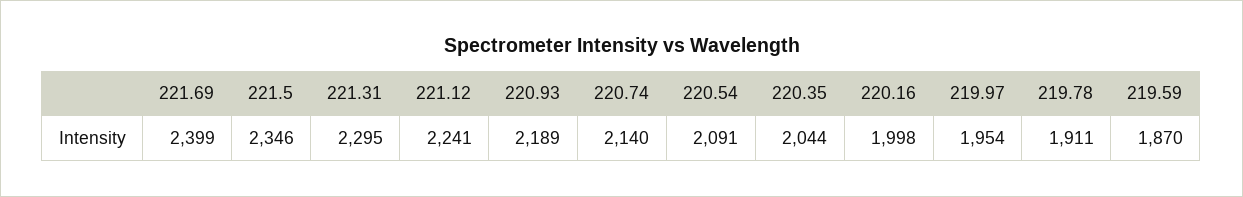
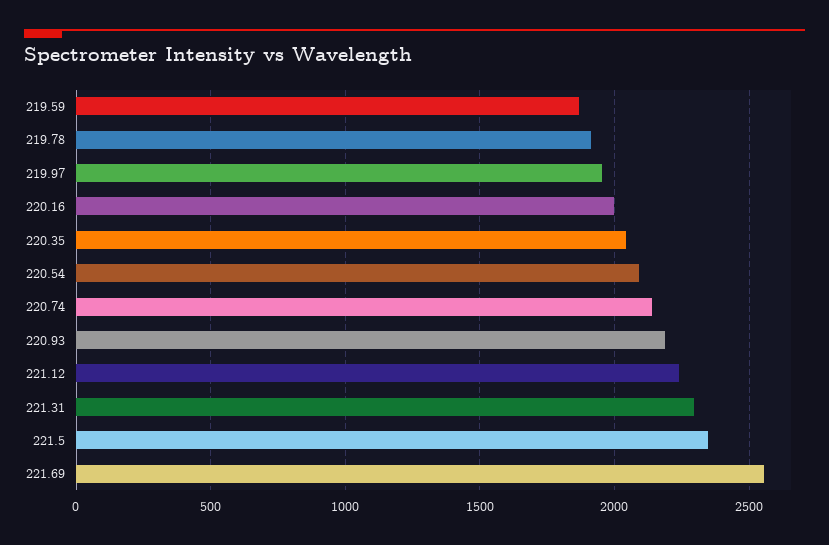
221.69: 2399 -> 2550

